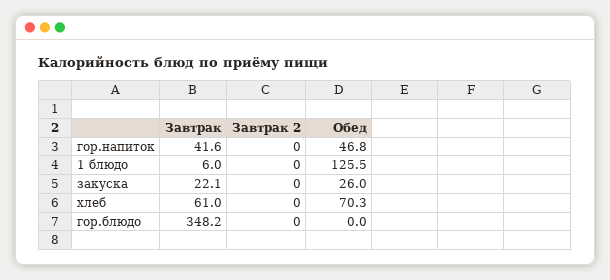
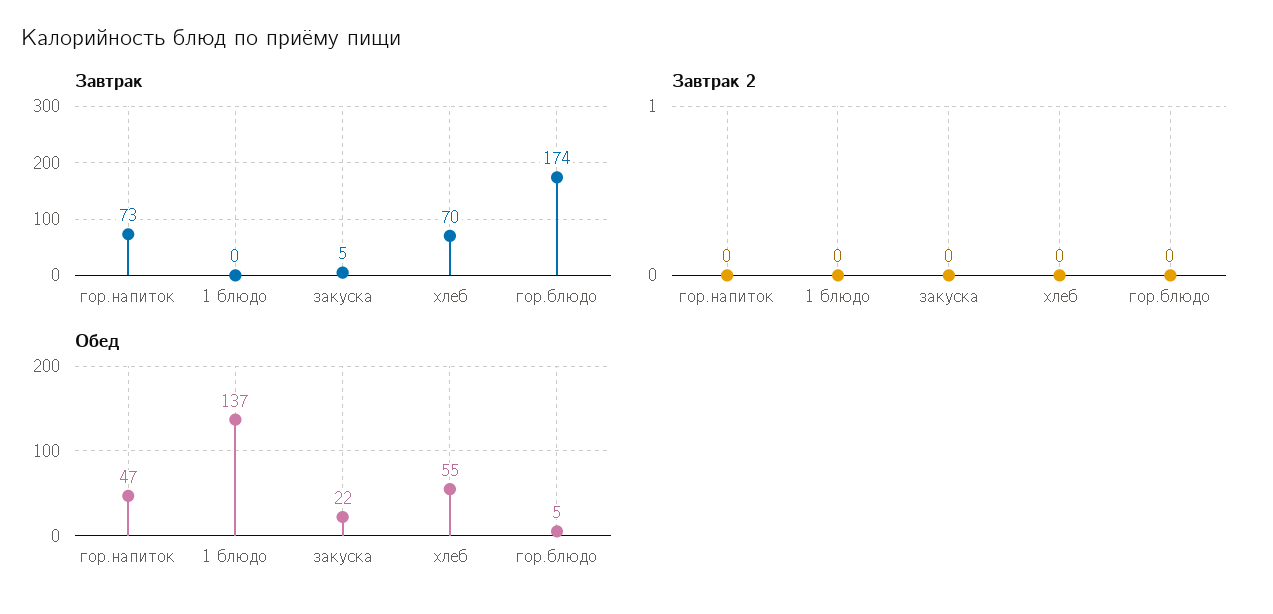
Завтрак, гор.напиток: 41.6 -> 73
Завтрак, 1 блюдо: 6 -> 0
Обед, 1 блюдо: 125.5 -> 137
Завтрак, закуска: 22.1 -> 5
Обед, закуска: 26 -> 22
Завтрак, хлеб: 61 -> 70
Обед, хлеб: 70.3 -> 55
Завтрак, гор.блюдо: 348.2 -> 174
Обед, гор.блюдо: 0 -> 5

